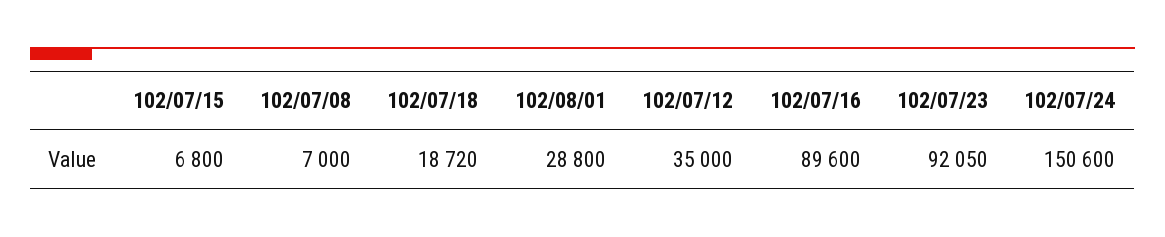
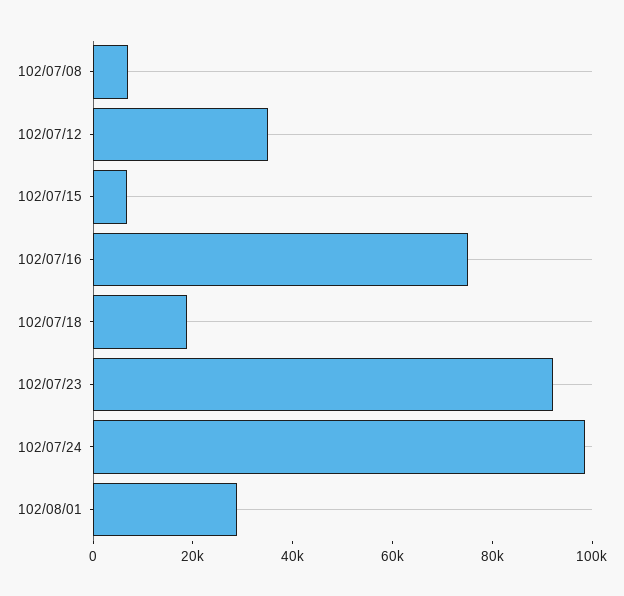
102/07/16: 89600 -> 75000
102/07/24: 150600 -> 100000

